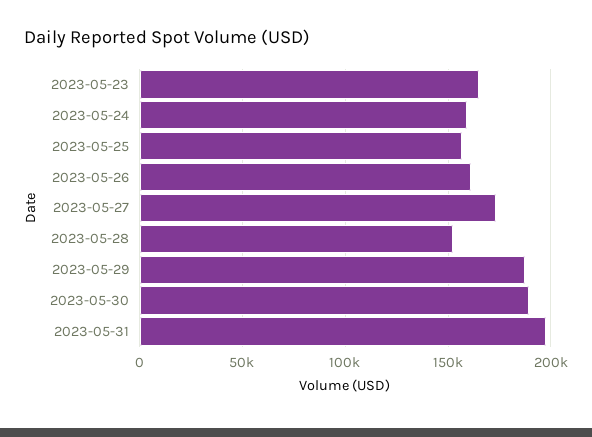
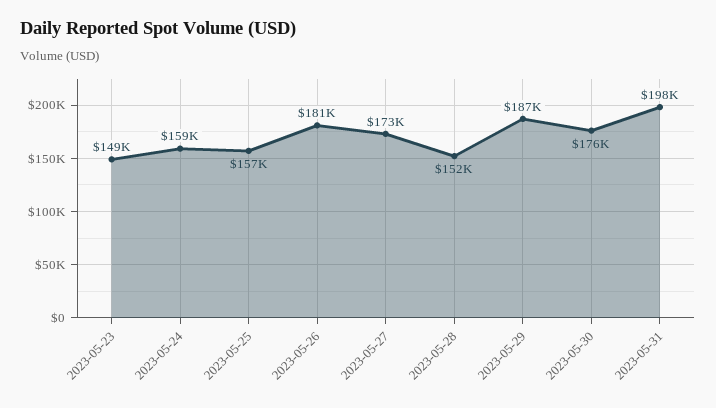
2023-05-23: 165000 -> 149000
2023-05-26: 160000 -> 181000
2023-05-30: 190000 -> 176000

